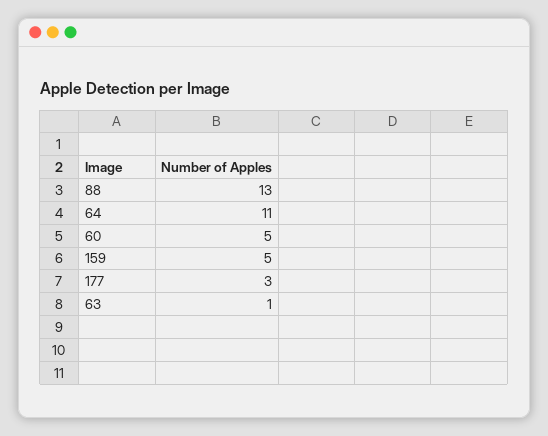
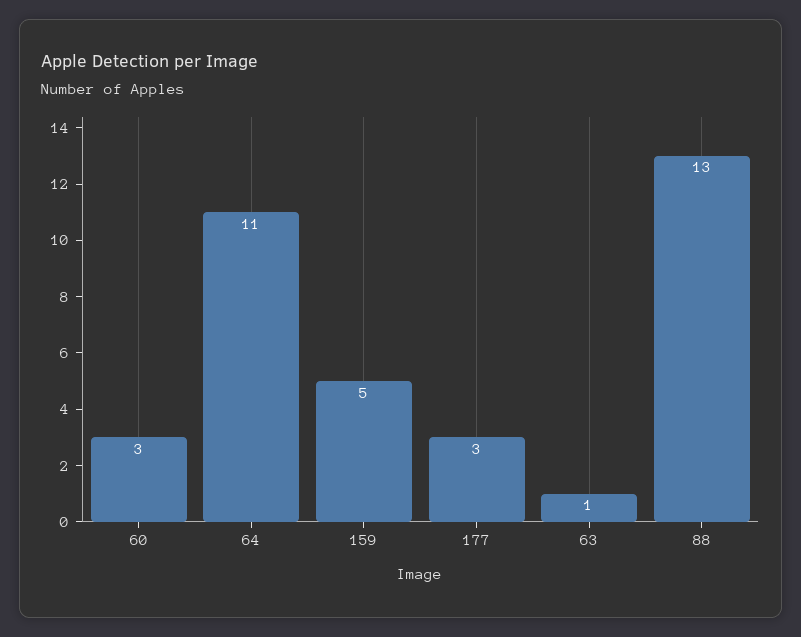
60: 5 -> 3

